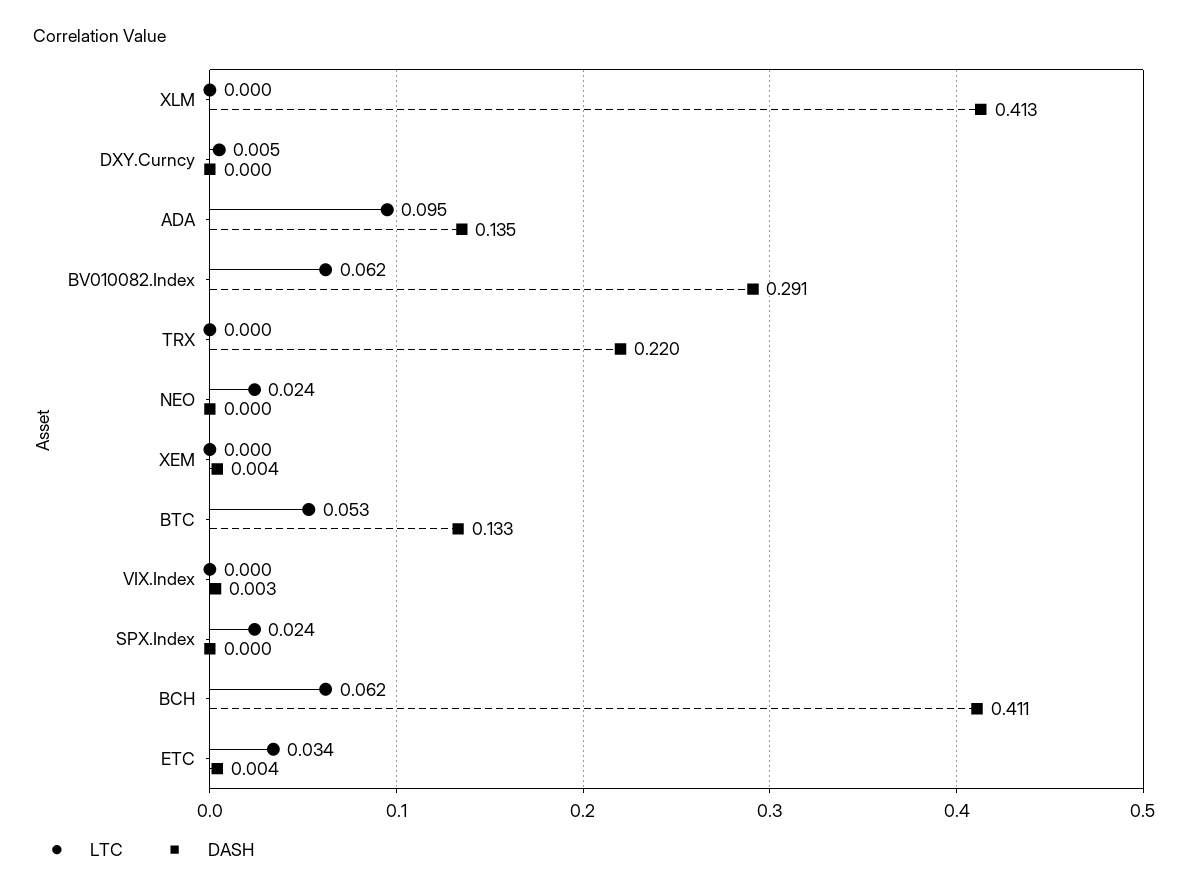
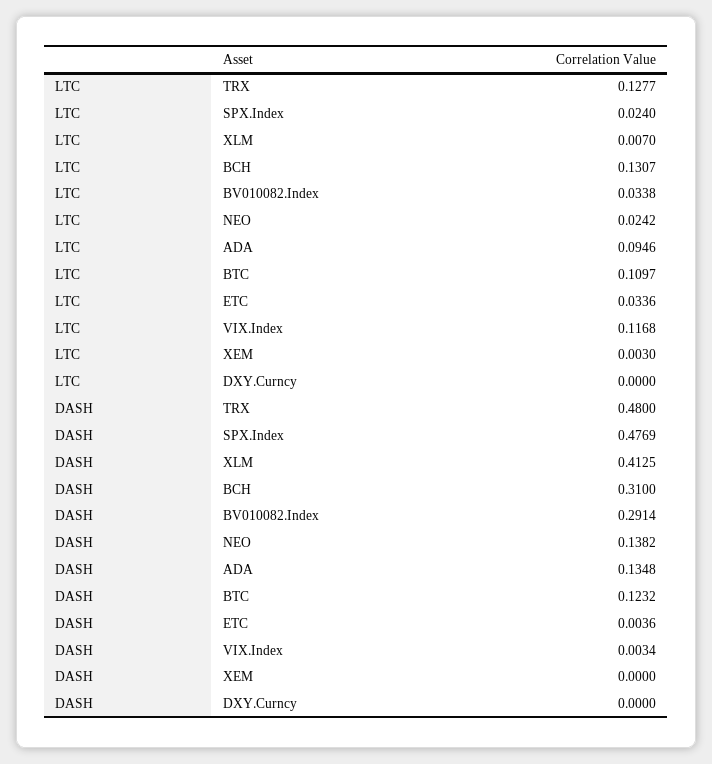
LTC, XLM: 0 -> 0.007
LTC, DXY.Curncy: 0.005 -> 0
LTC, BV010082.Index: 0.062 -> 0.0338
LTC, TRX: 0 -> 0.1277
DASH, TRX: 0.22 -> 0.48
DASH, NEO: 0 -> 0.1382
LTC, XEM: 0 -> 0.003
DASH, XEM: 0.004 -> 0
LTC, BTC: 0.053 -> 0.1097
DASH, BTC: 0.133 -> 0.1232
LTC, VIX.Index: 0 -> 0.1168
DASH, SPX.Index: 0 -> 0.4769
LTC, BCH: 0.062 -> 0.1307
DASH, BCH: 0.411 -> 0.31

